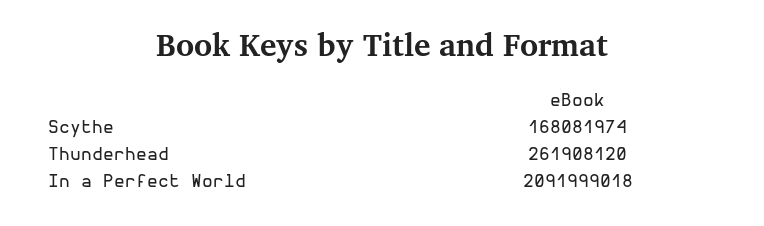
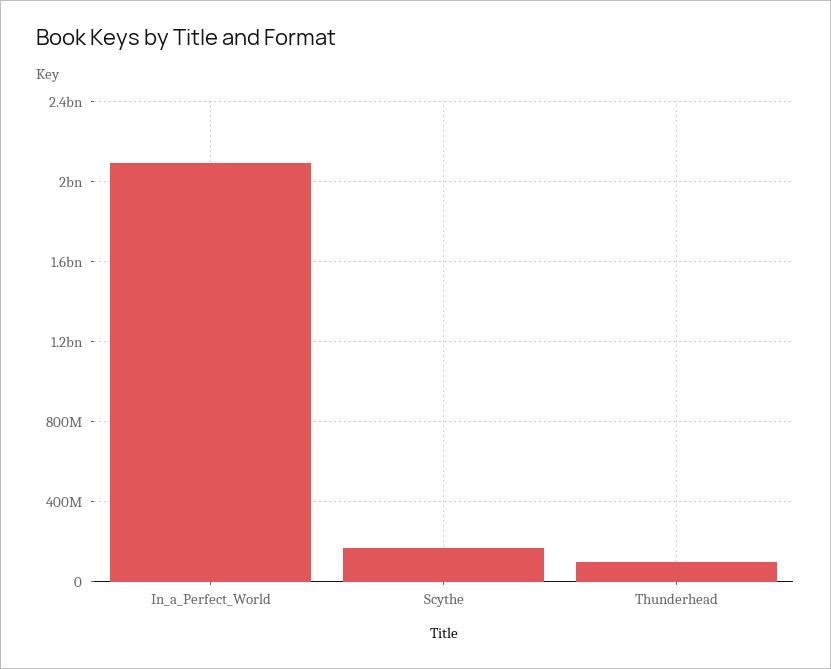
Thunderhead: 261908120 -> 100000000

